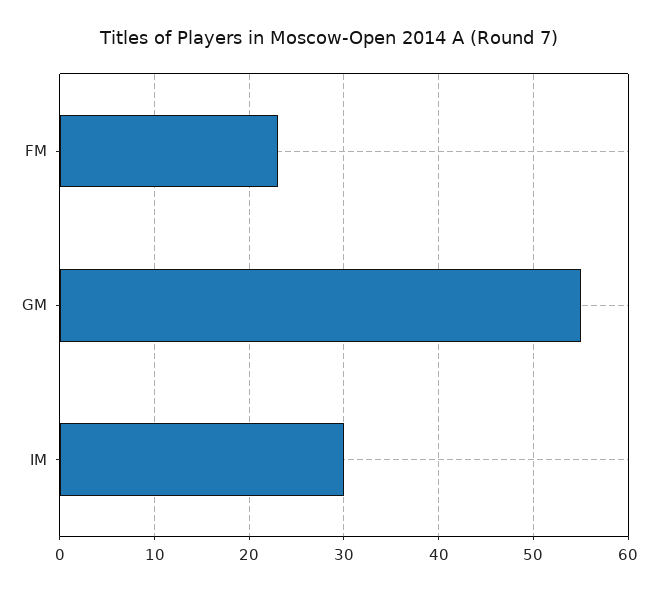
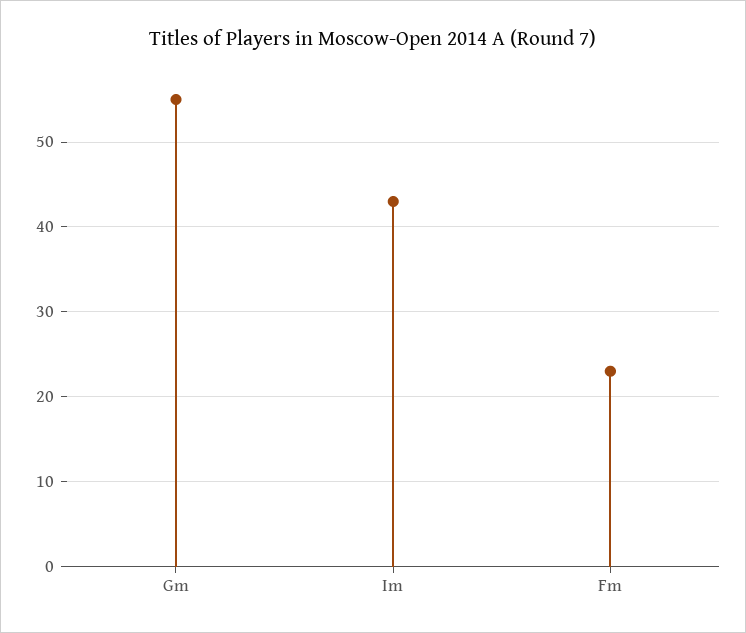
IM: 30 -> 43

